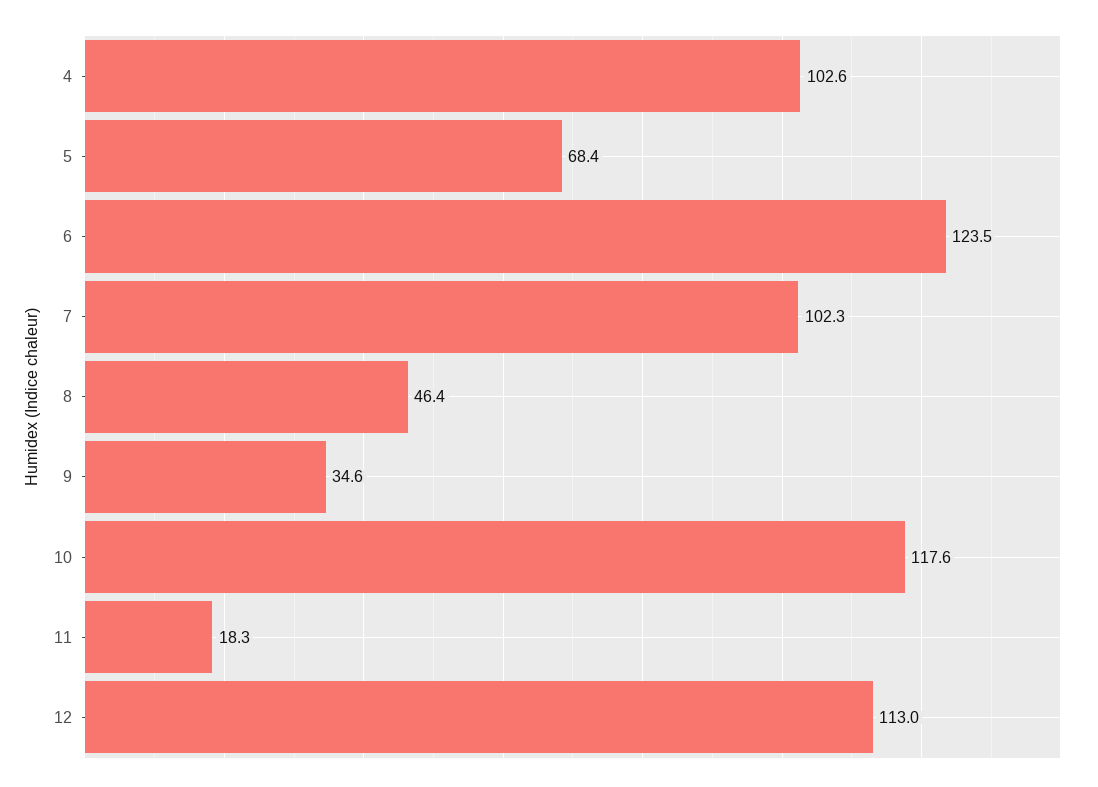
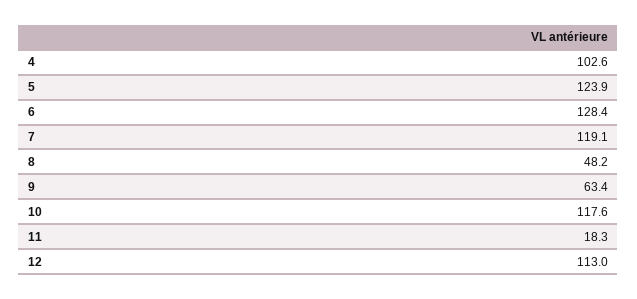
5: 68.4 -> 123.9
6: 123.5 -> 128.4
7: 102.3 -> 119.1
8: 46.4 -> 48.2
9: 34.6 -> 63.4

